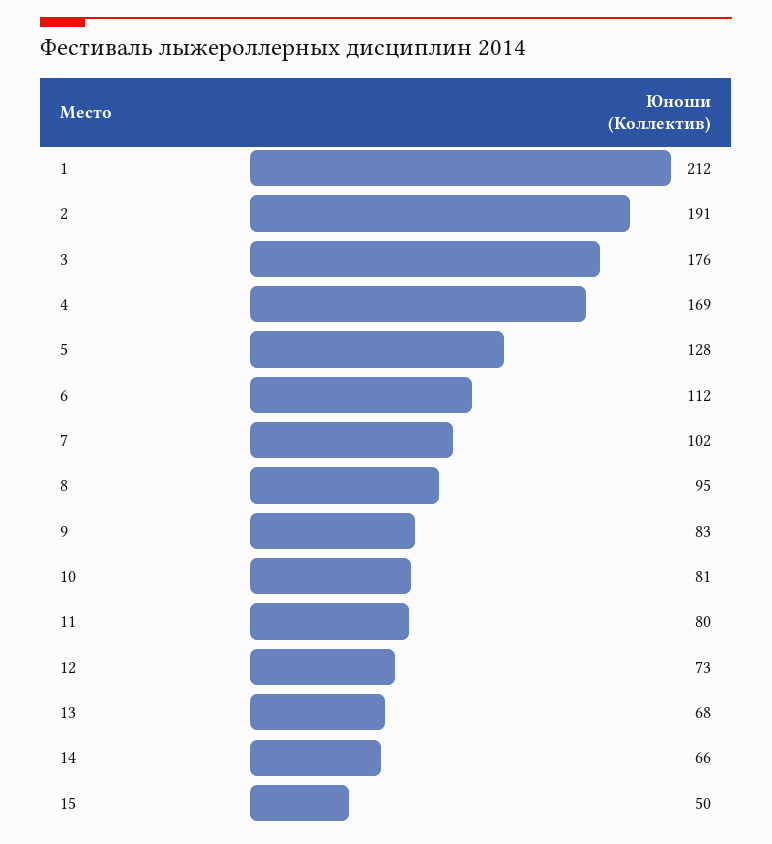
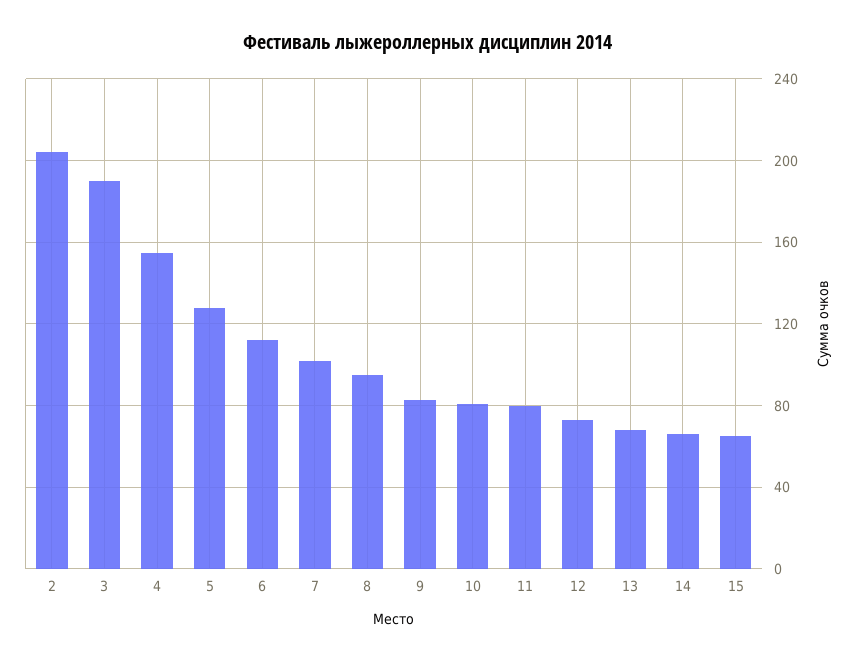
1: 212 -> none
2: 191 -> 205
3: 176 -> 190
4: 169 -> 155
15: 50 -> 65

